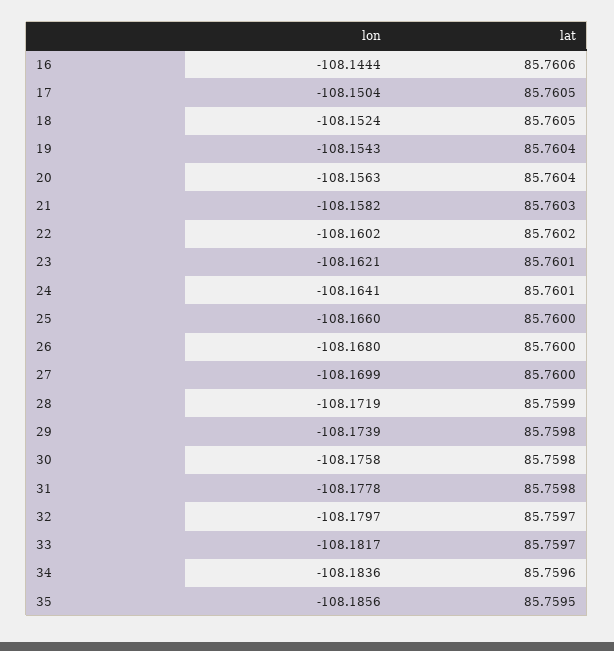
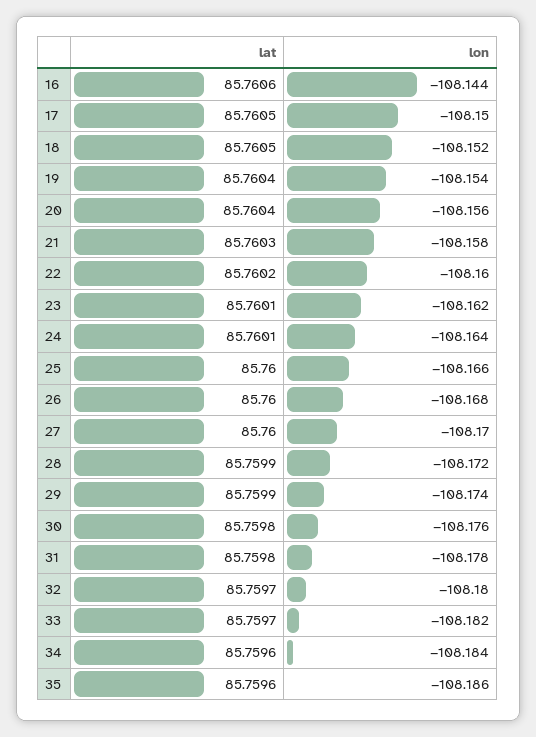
lat, 29: 85.7598 -> 85.7599
lat, 35: 85.7595 -> 85.7596

